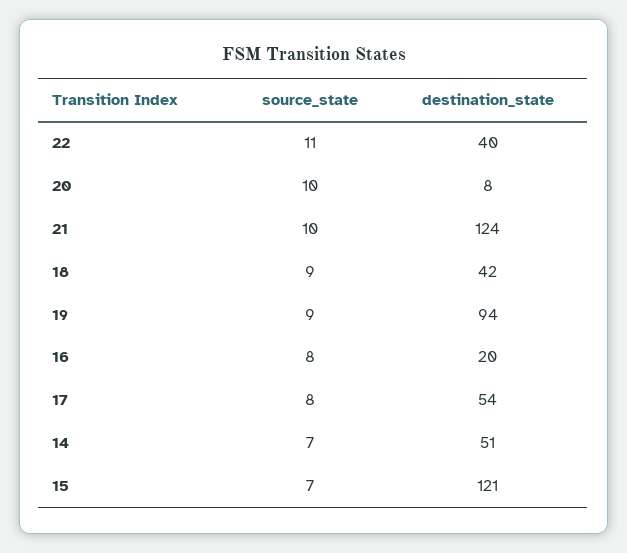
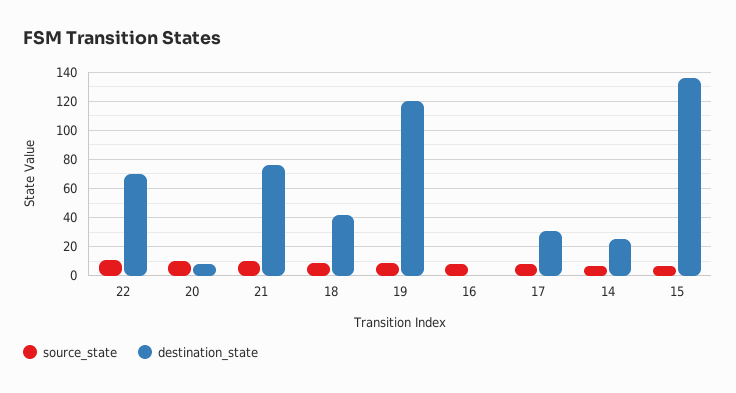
destination_state, 22: 40 -> 70
destination_state, 21: 124 -> 75
destination_state, 19: 94 -> 120
destination_state, 16: 20 -> 0
destination_state, 17: 54 -> 30
destination_state, 14: 51 -> 25
destination_state, 15: 121 -> 135

